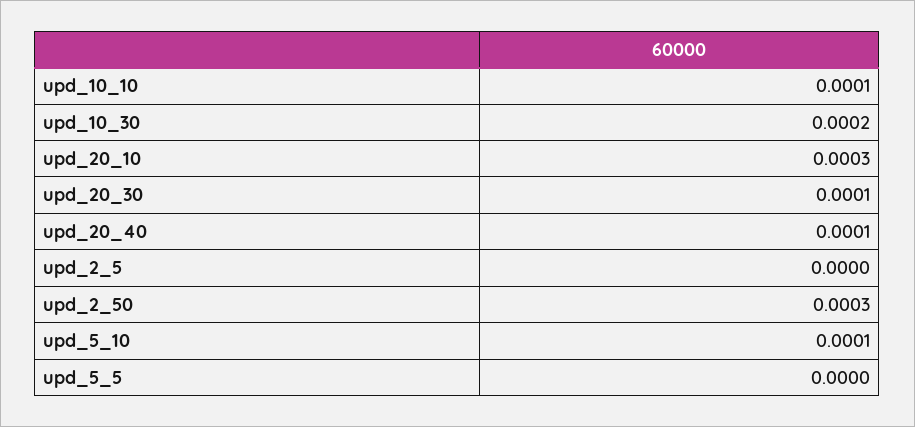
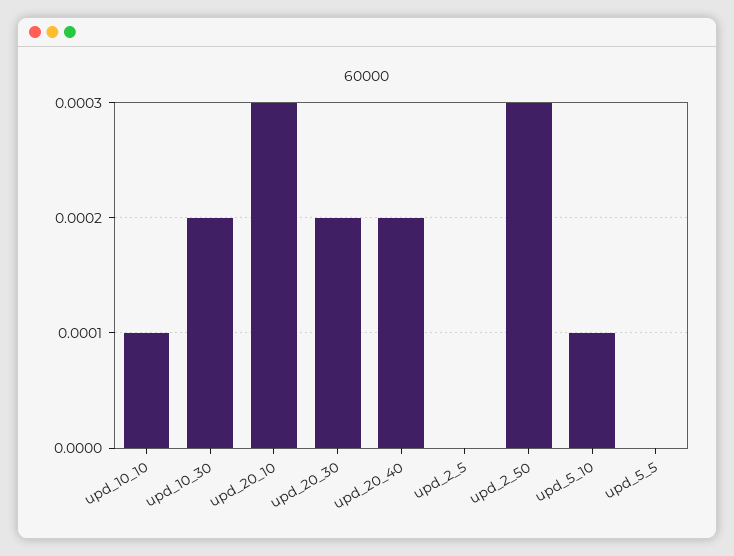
upd_20_30: 0.0001 -> 0.0002
upd_20_40: 0.0001 -> 0.0002

